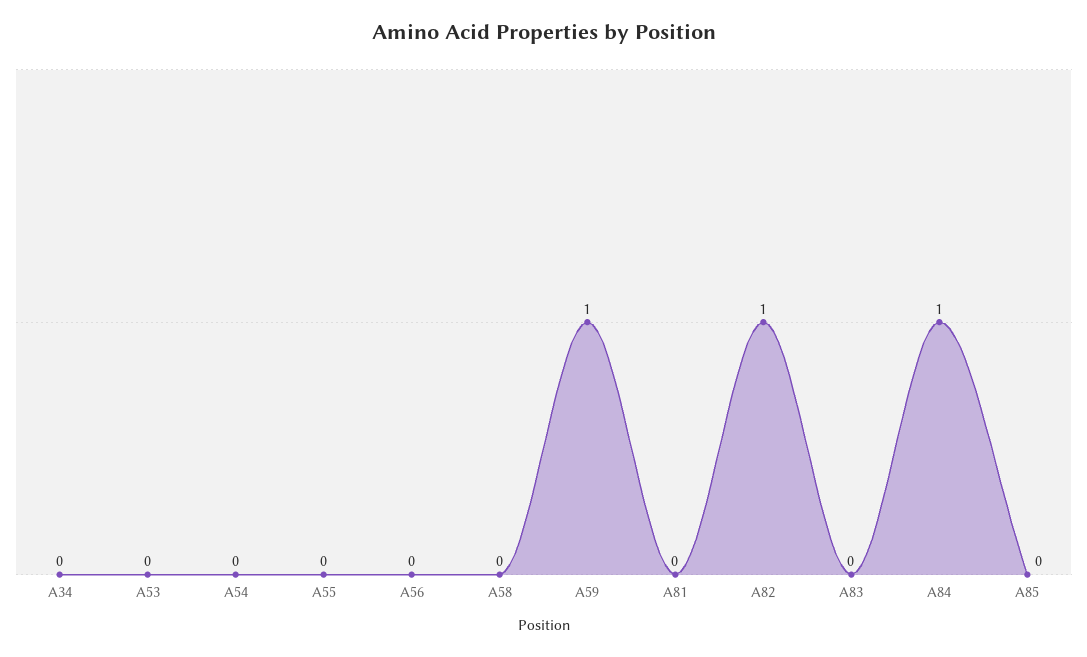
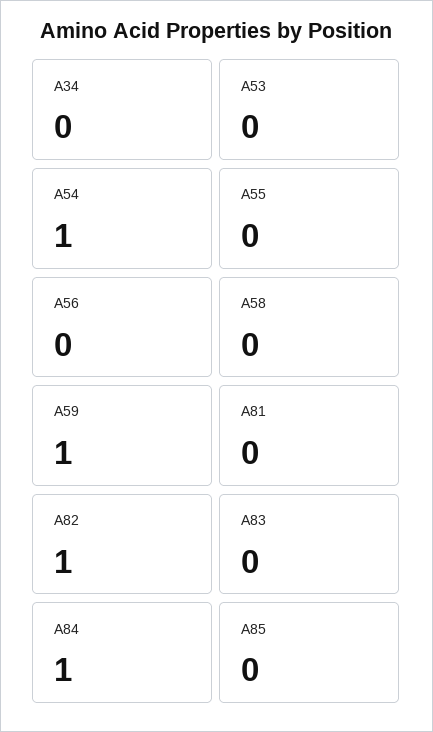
A54: 0 -> 1

